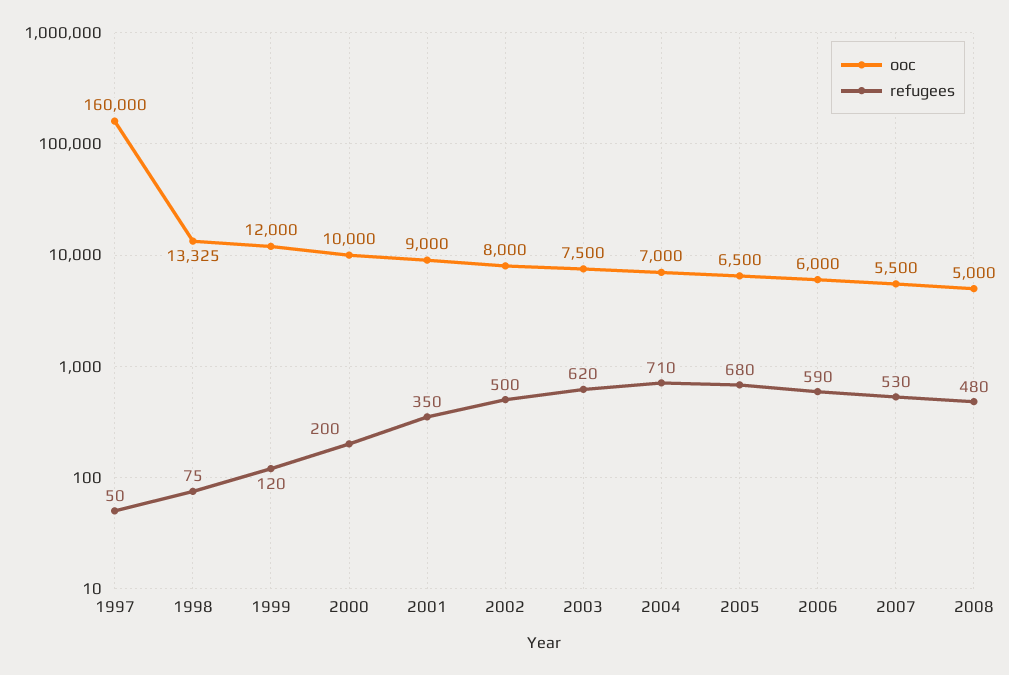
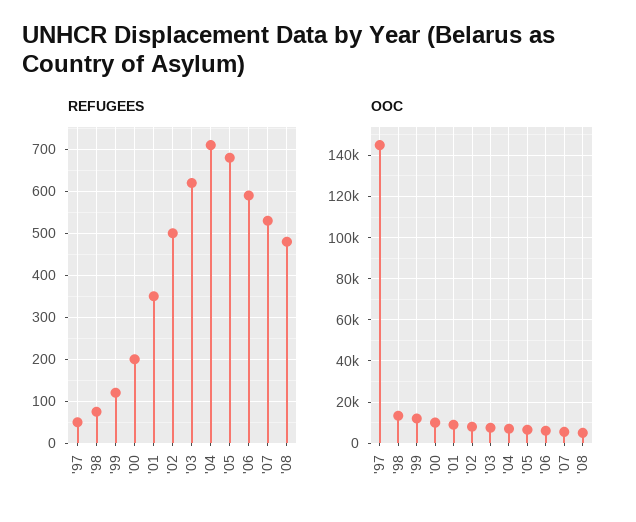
ooc, 1997: 160000 -> 145000

